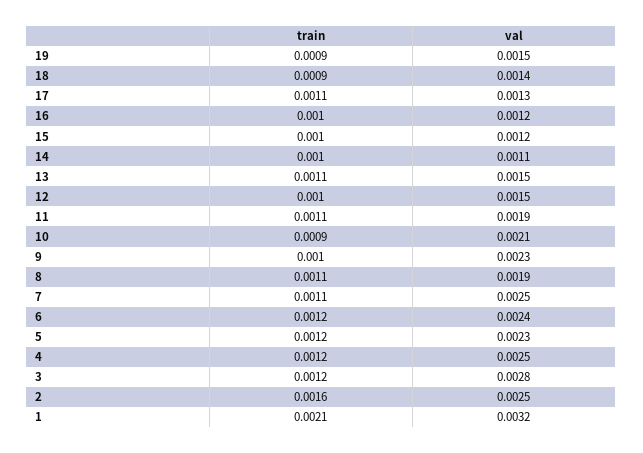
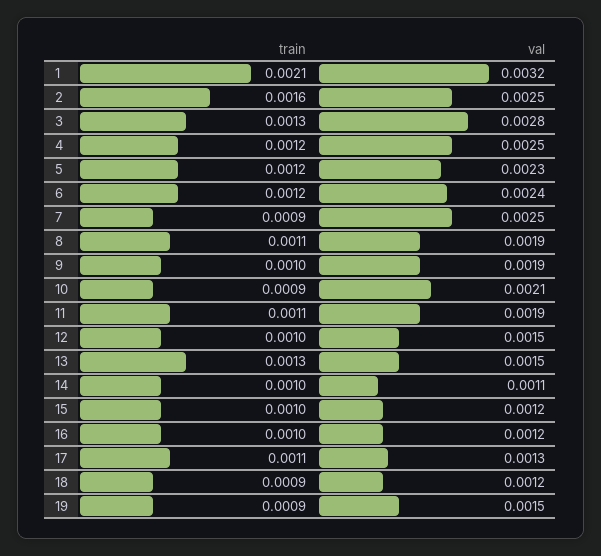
val, 18: 0.0014 -> 0.0012
train, 13: 0.0011 -> 0.0013
val, 9: 0.0023 -> 0.0019
train, 7: 0.0011 -> 0.0009
train, 3: 0.0012 -> 0.0013

